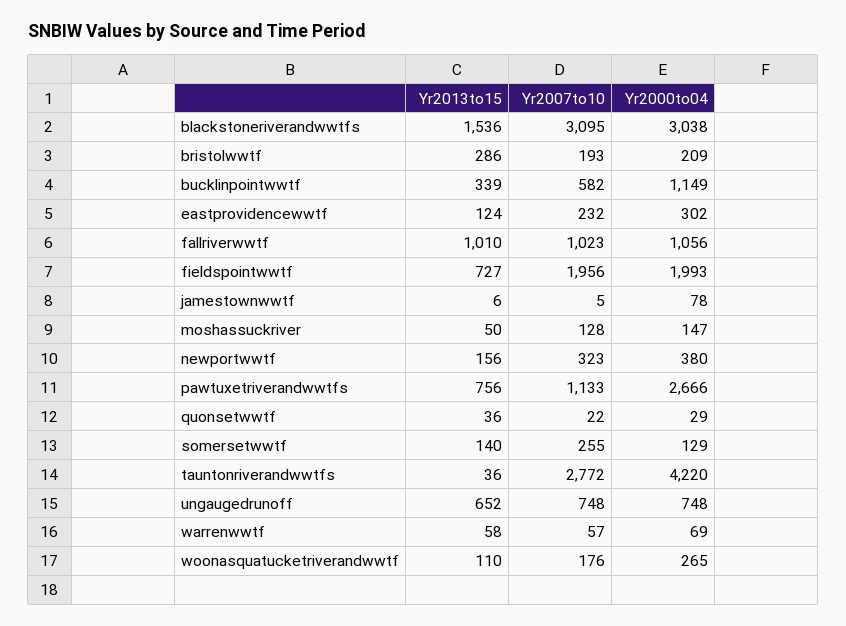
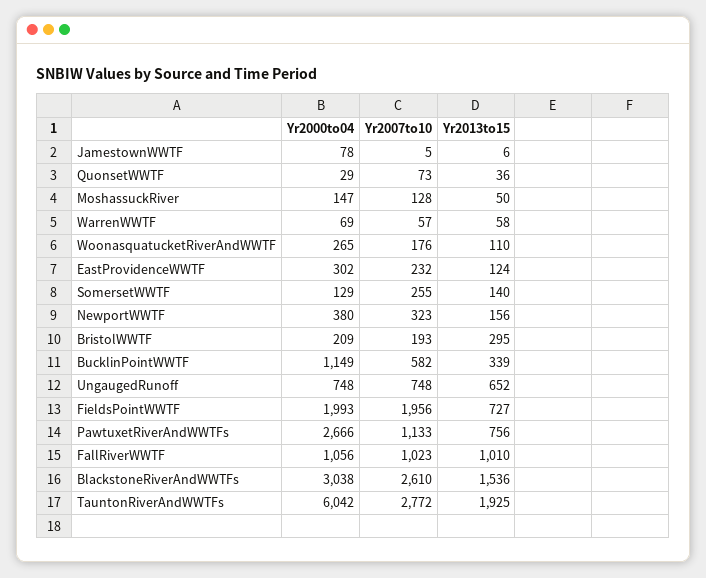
Yr2007to10, blackstoneriverandwwtfs: 3095 -> 2610
Yr2013to15, bristolwwtf: 286 -> 295
Yr2007to10, quonsetwwtf: 22 -> 73
Yr2013to15, tauntonriverandwwtfs: 36 -> 1925
Yr2000to04, tauntonriverandwwtfs: 4220 -> 6042

